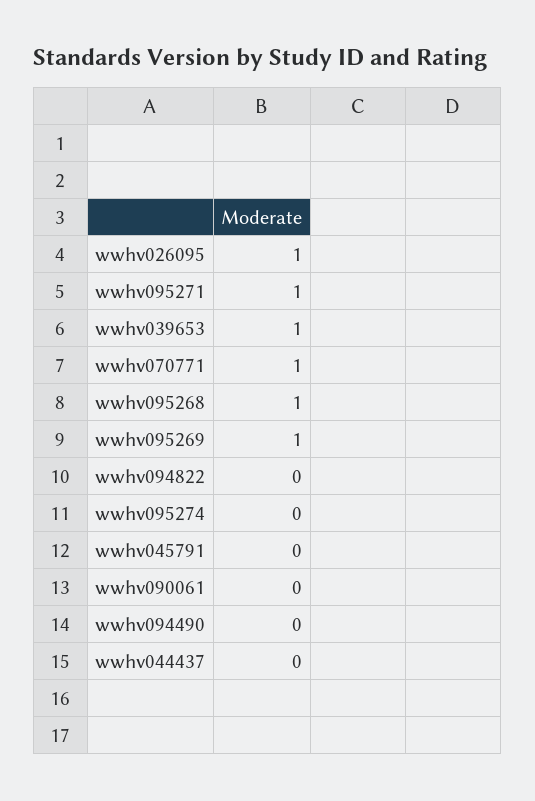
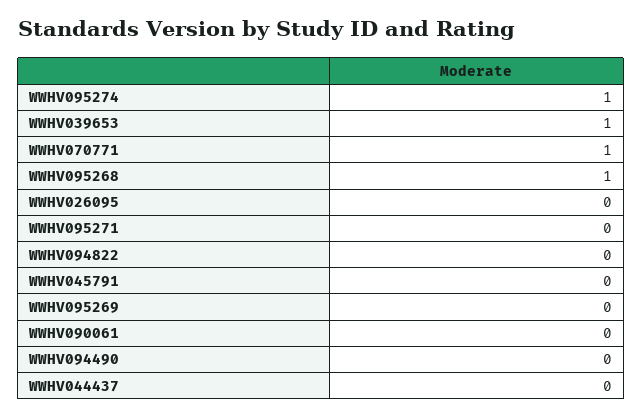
wwhv026095: 1 -> 0
wwhv095271: 1 -> 0
wwhv095269: 1 -> 0
wwhv095274: 0 -> 1

